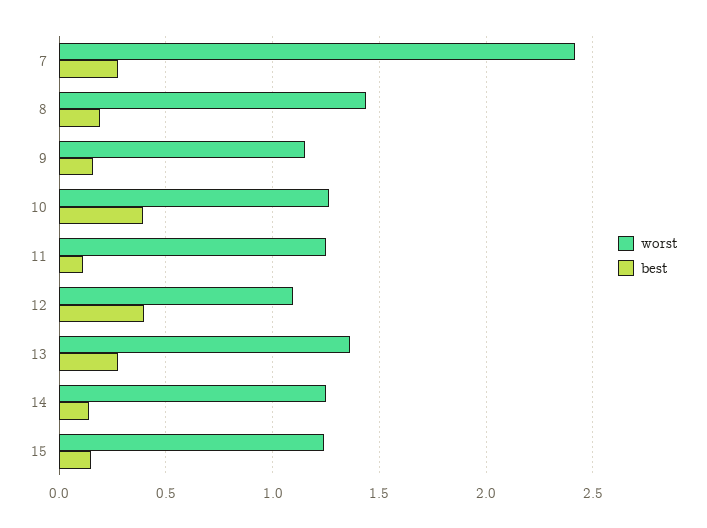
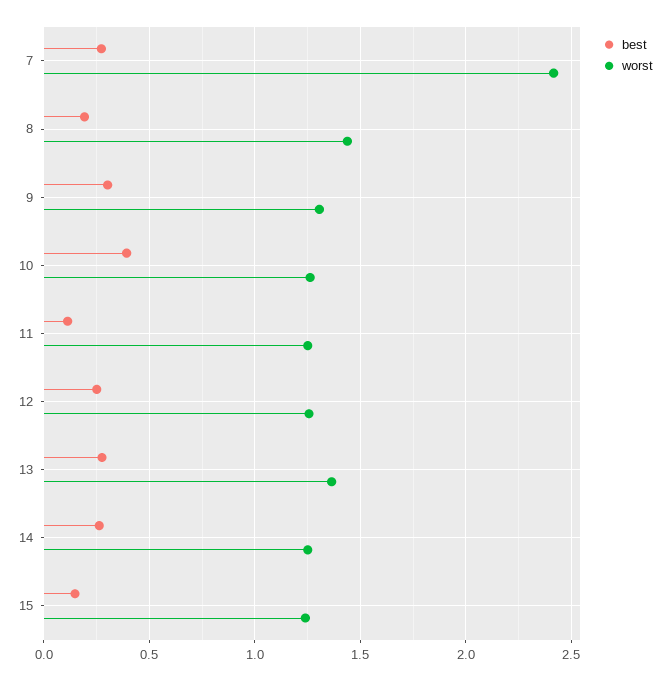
worst, 9: 1.15 -> 1.3
best, 9: 0.15 -> 0.3
worst, 12: 1.1 -> 1.25
best, 12: 0.4 -> 0.25
best, 14: 0.15 -> 0.25

